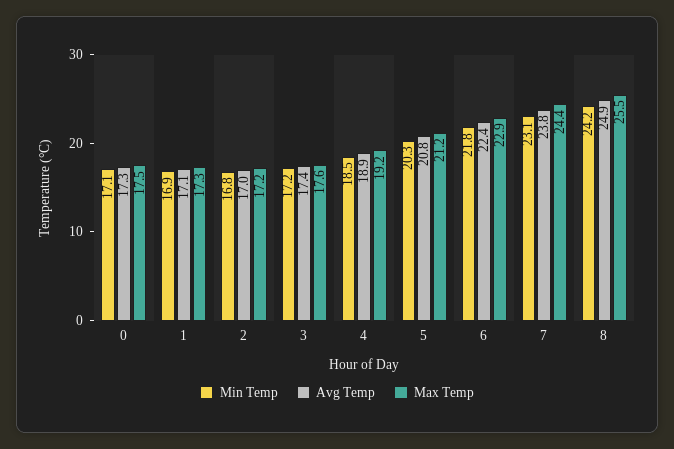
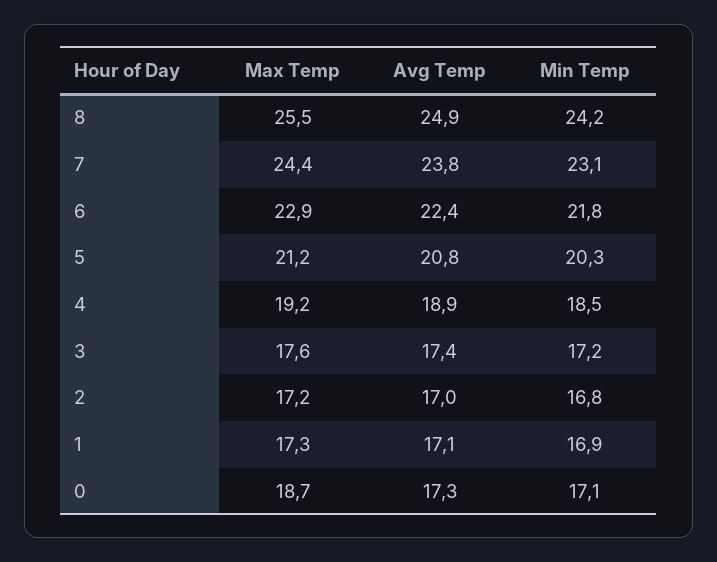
Max Temp, 0: 17.5 -> 18.7

